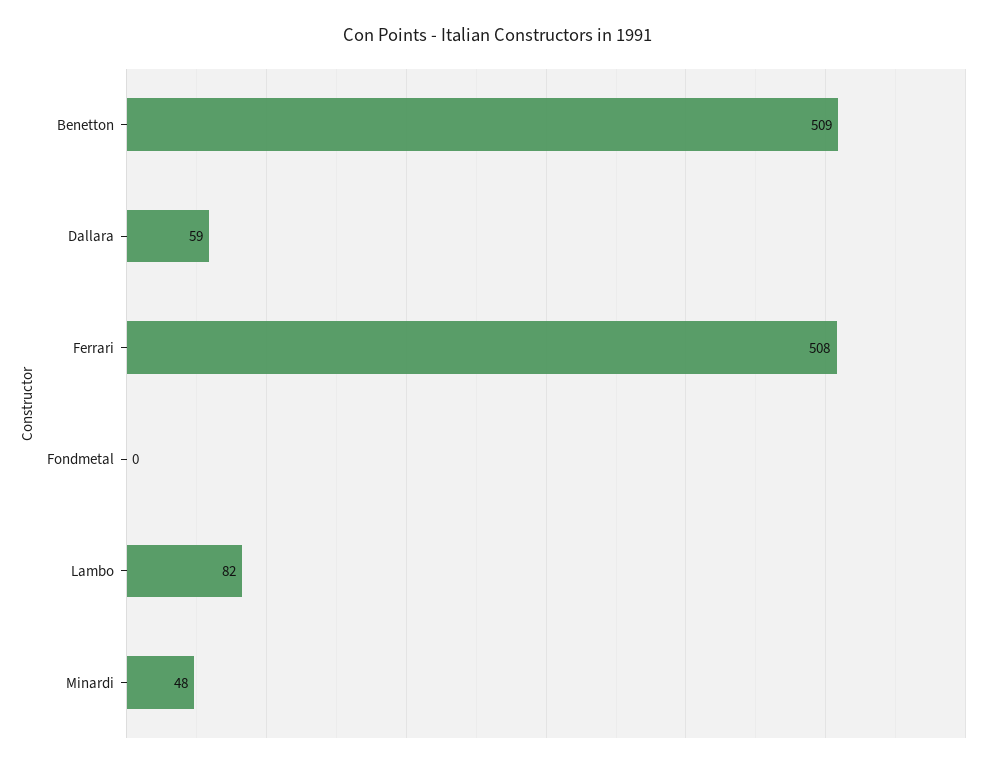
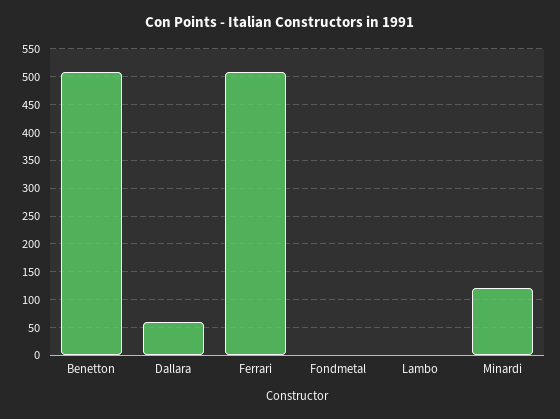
Lambo: 82 -> 0
Minardi: 48 -> 125

